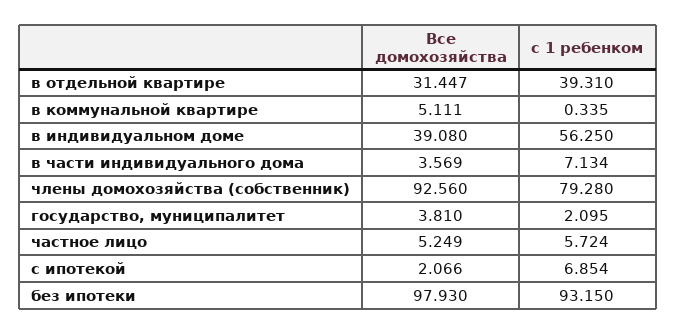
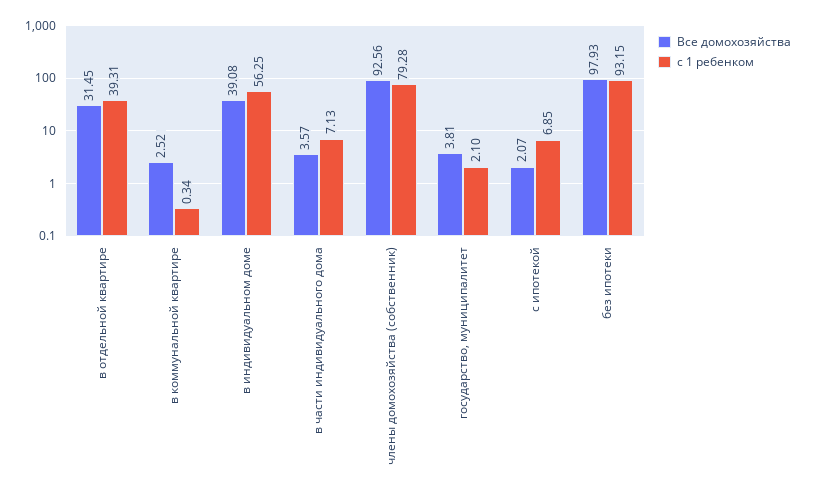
Все домохозяйства, в коммунальной квартире: 5.111 -> 2.52
Все домохозяйства, частное лицо: 5.249 -> none
с 1 ребенком, частное лицо: 5.724 -> none

